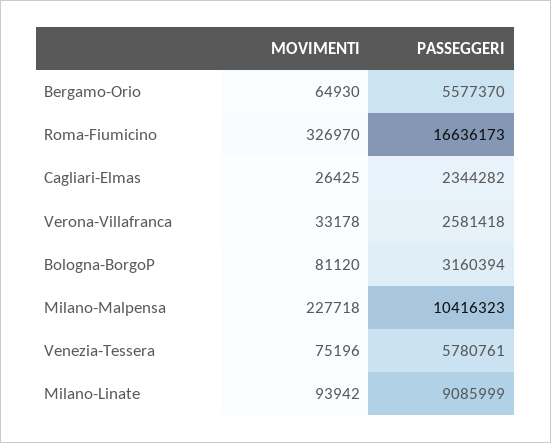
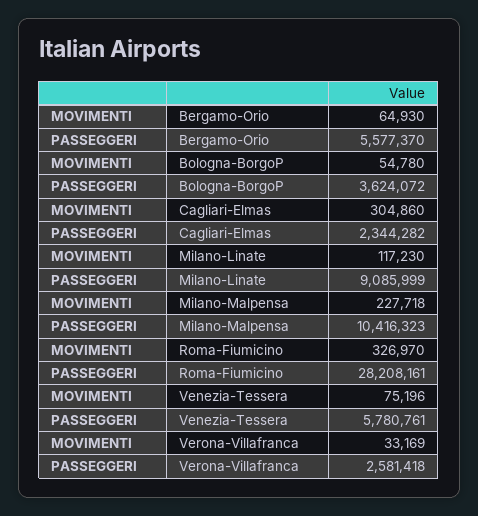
PASSEGGERI, Roma-Fiumicino: 16636173 -> 28208161
MOVIMENTI, Cagliari-Elmas: 26425 -> 304860
MOVIMENTI, Verona-Villafranca: 33178 -> 33169
MOVIMENTI, Bologna-BorgoP: 81120 -> 54780
PASSEGGERI, Bologna-BorgoP: 3160394 -> 3624072
MOVIMENTI, Milano-Linate: 93942 -> 117230

